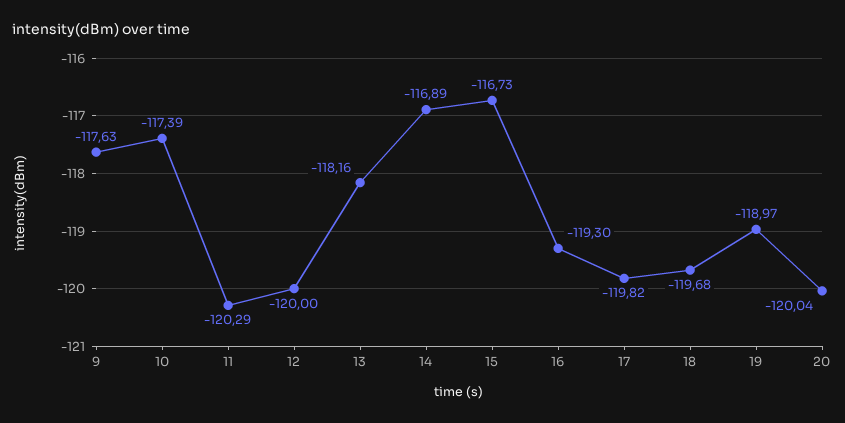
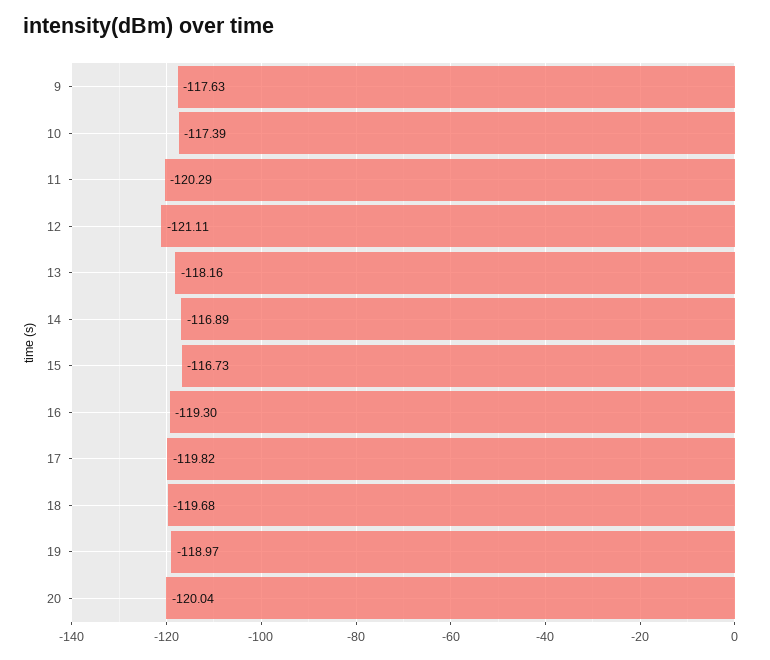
12: -120 -> -121.11

